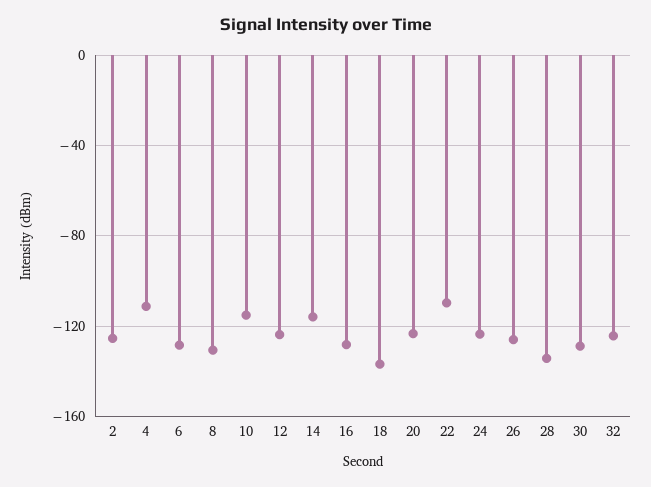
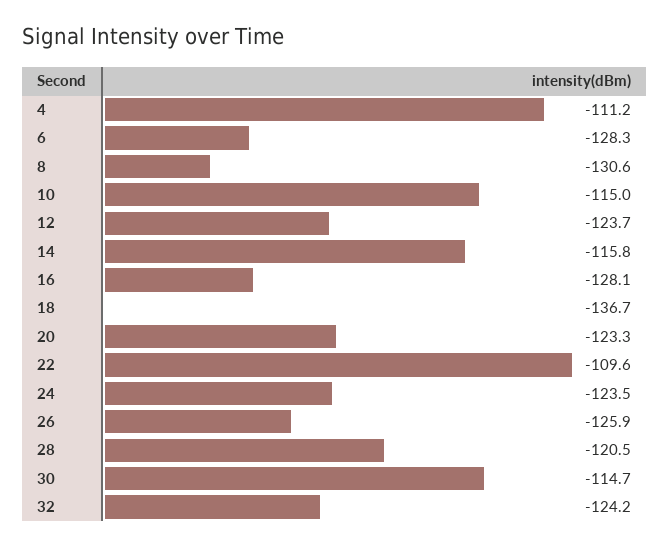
2: -125 -> none
28: -135 -> -120.5
30: -130 -> -114.7

